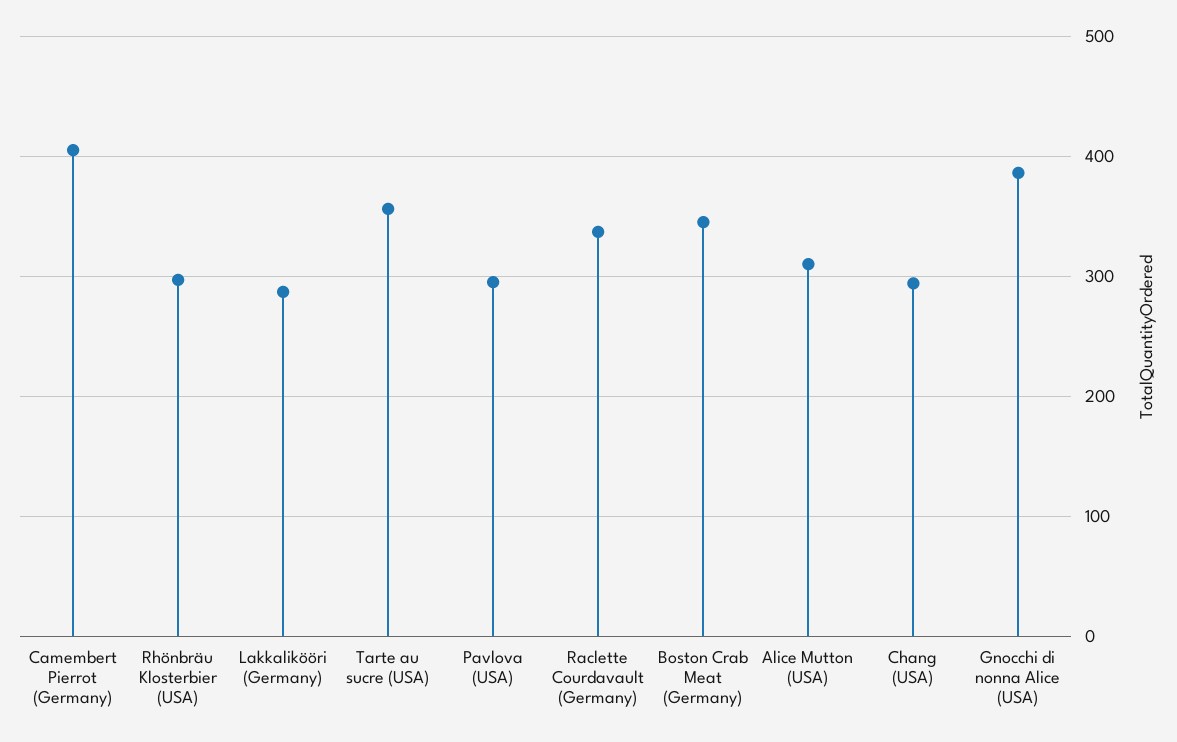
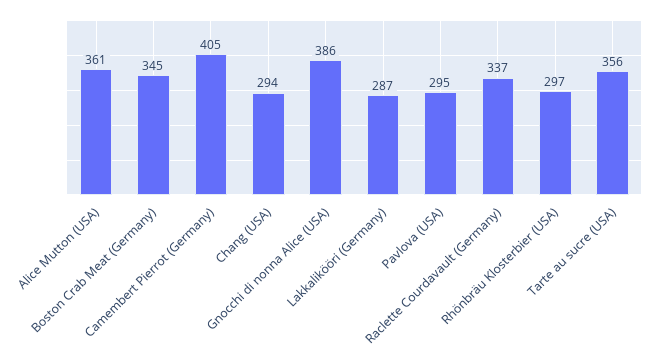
Alice Mutton (USA): 310 -> 361

